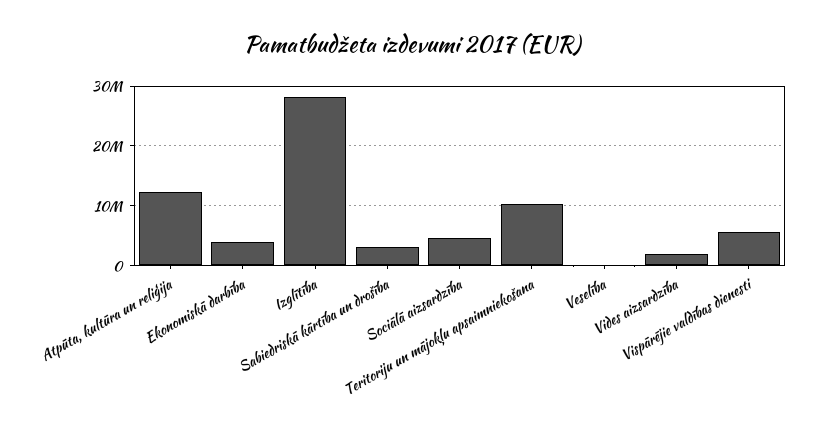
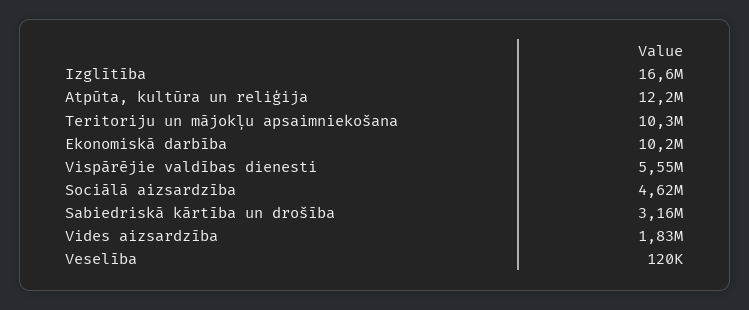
Ekonomiskā darbība: 4000000 -> 10200000
Izglītība: 28000000 -> 16600000

